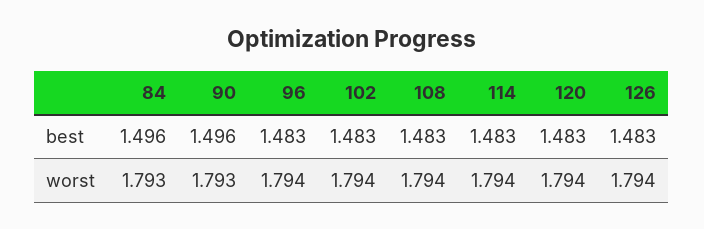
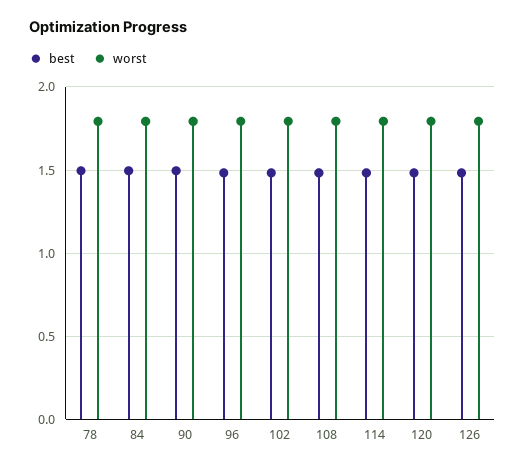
best, 78: none -> 1.5
worst, 78: none -> 1.8

